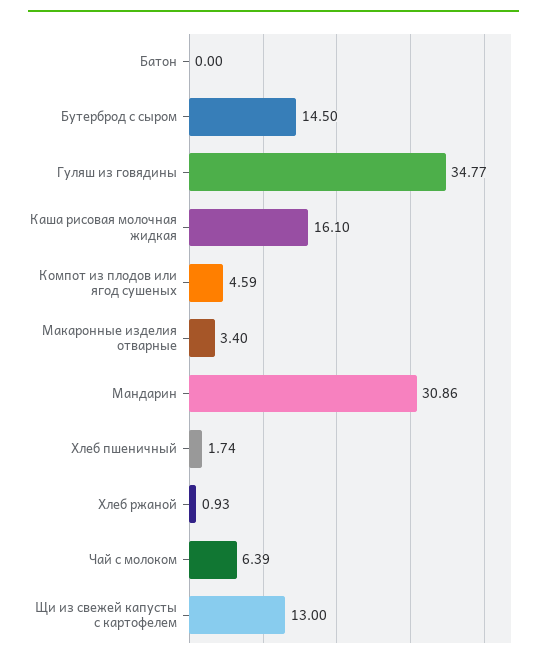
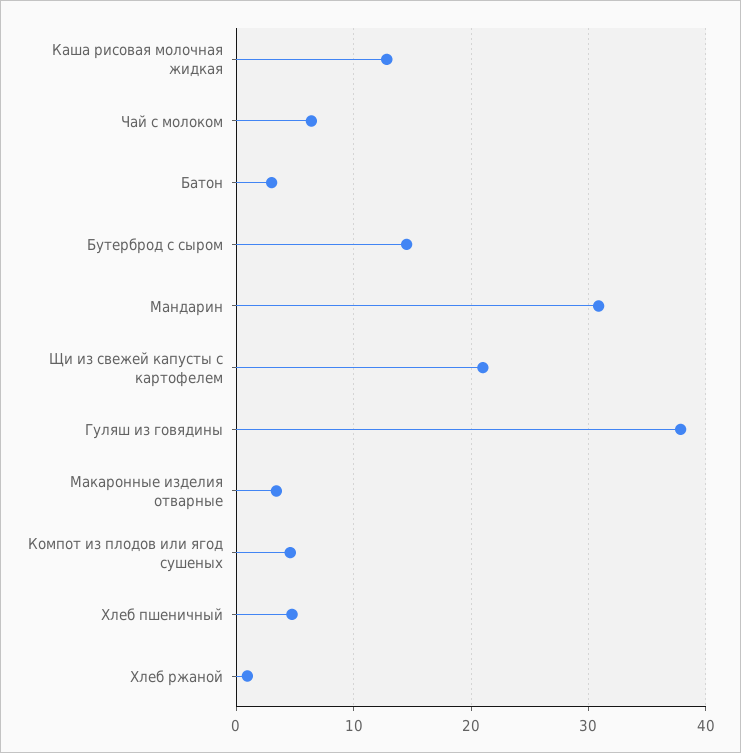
Батон: 0 -> 3
Гуляш из говядины: 34.77 -> 38
Каша рисовая молочная жидкая: 16.1 -> 13
Хлеб пшеничный: 1.74 -> 5
Щи из свежей капусты с картофелем: 13 -> 21

